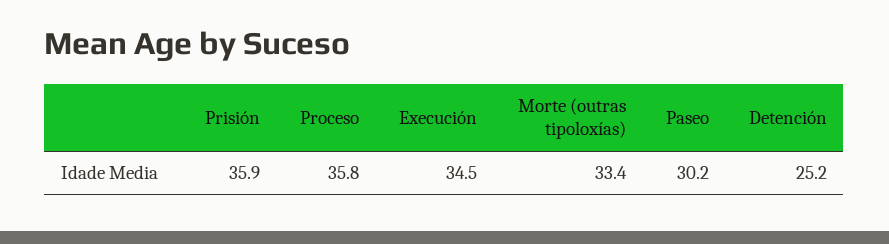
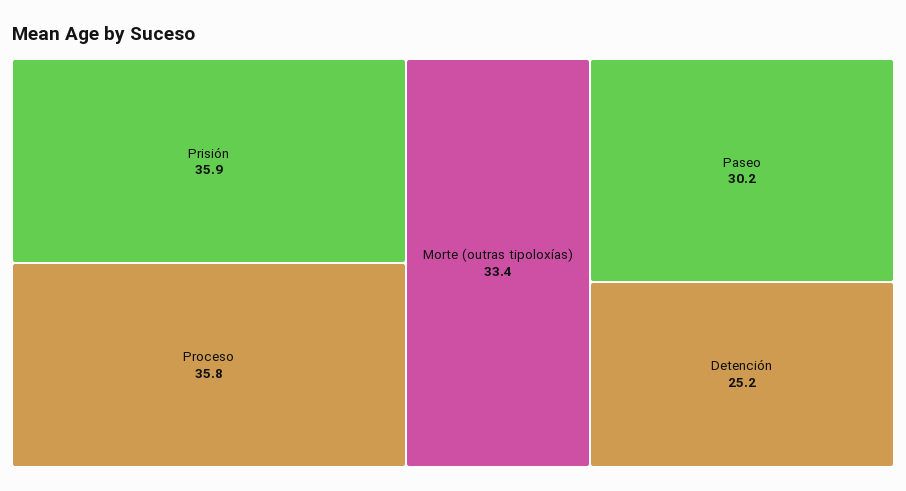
Execución: 34.5 -> none

